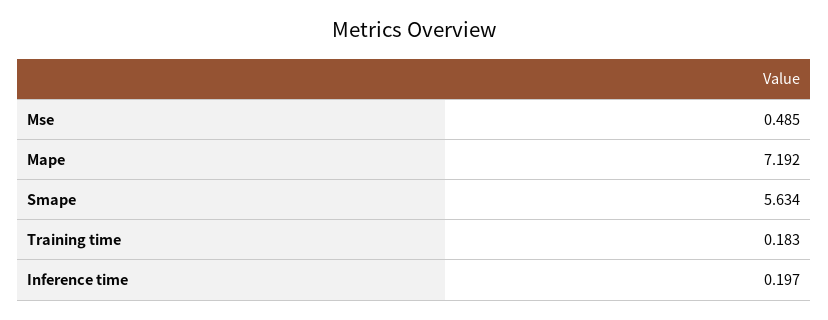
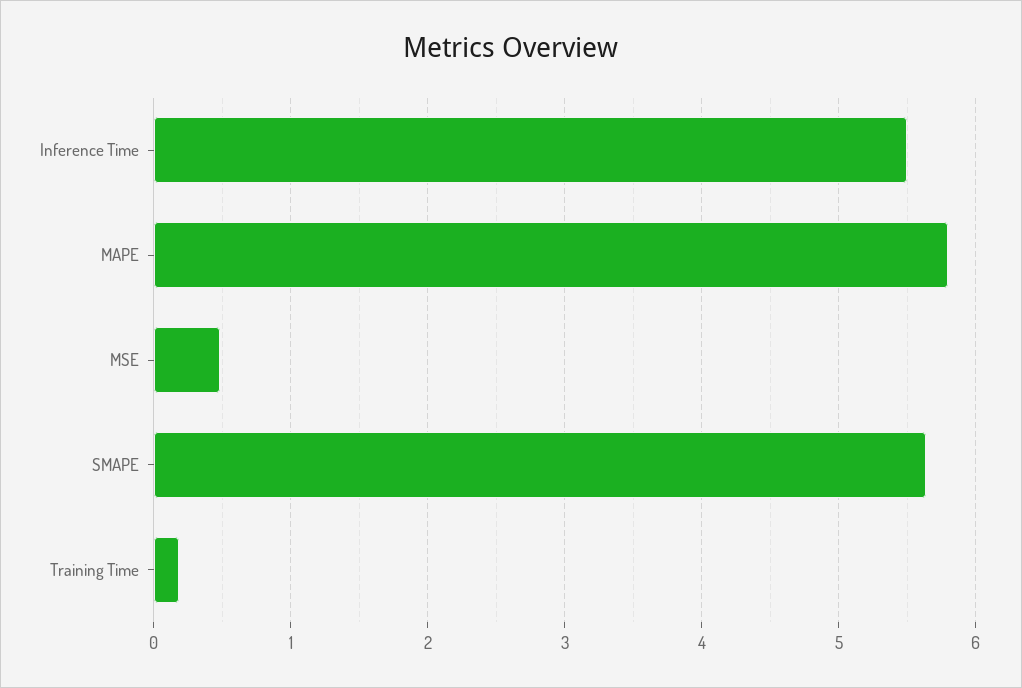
Mape: 7.192 -> 5.8
Inference time: 0.197 -> 5.5

